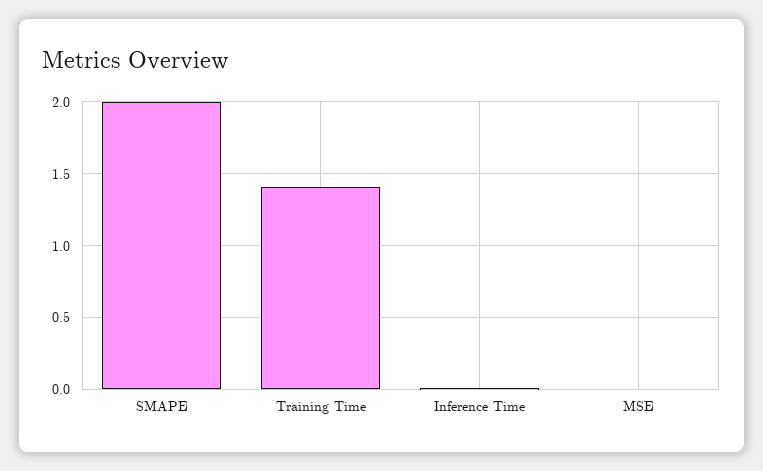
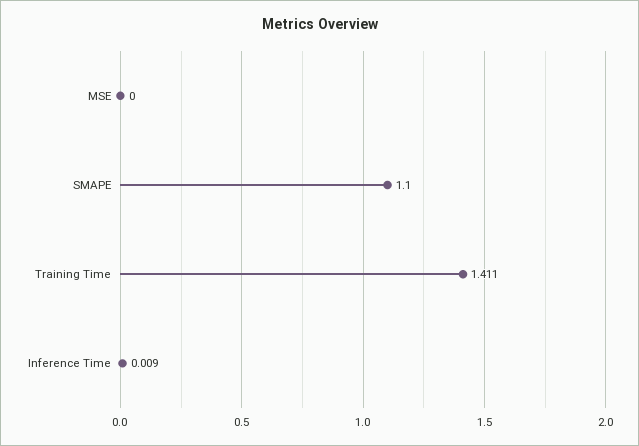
SMAPE: 2 -> 1.1

